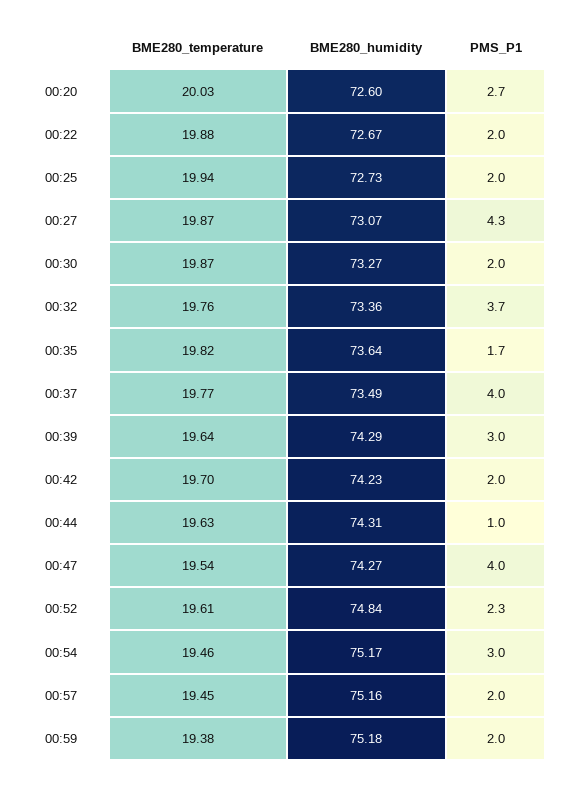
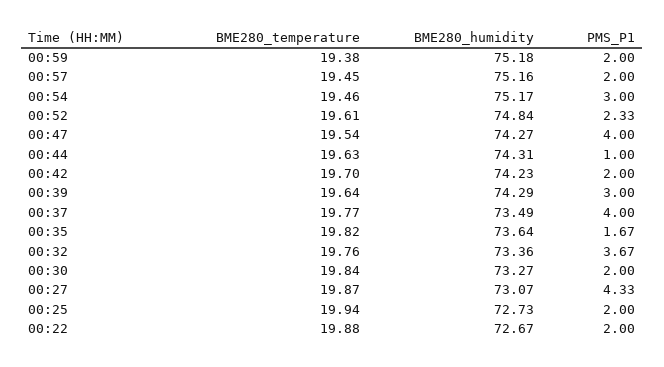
BME280_temperature, 00:20: 20.03 -> none
BME280_humidity, 00:20: 72.6 -> none
PMS_P1, 00:20: 2.7 -> none
BME280_temperature, 00:30: 19.87 -> 19.84

